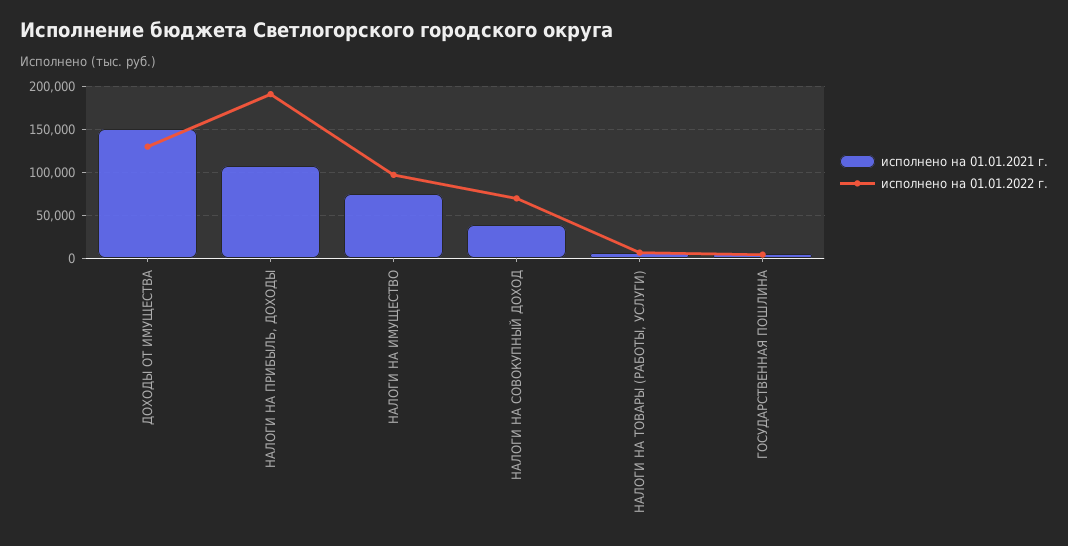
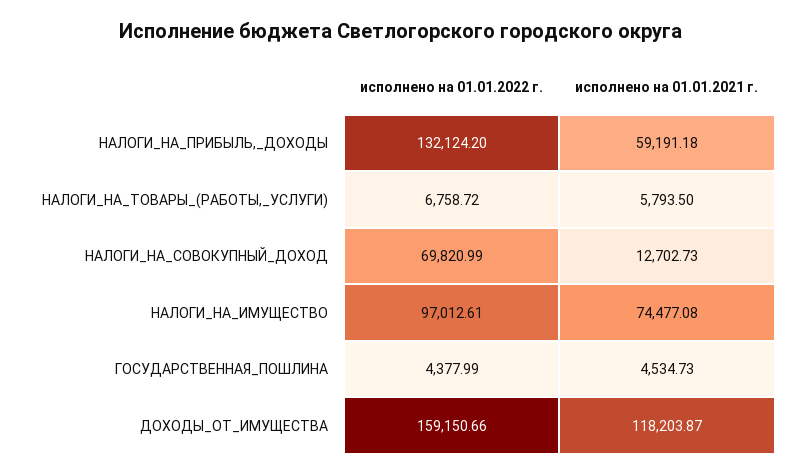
исполнено на 01.01.2021 г., ДОХОДЫ ОТ ИМУЩЕСТВА: 150000 -> 118203.87
исполнено на 01.01.2022 г., ДОХОДЫ ОТ ИМУЩЕСТВА: 130000 -> 159150.66
исполнено на 01.01.2021 г., НАЛОГИ НА ПРИБЫЛЬ, ДОХОДЫ: 110000 -> 59191.18
исполнено на 01.01.2022 г., НАЛОГИ НА ПРИБЫЛЬ, ДОХОДЫ: 190000 -> 132124.2
исполнено на 01.01.2021 г., НАЛОГИ НА СОВОКУПНЫЙ ДОХОД: 40000 -> 12702.73

